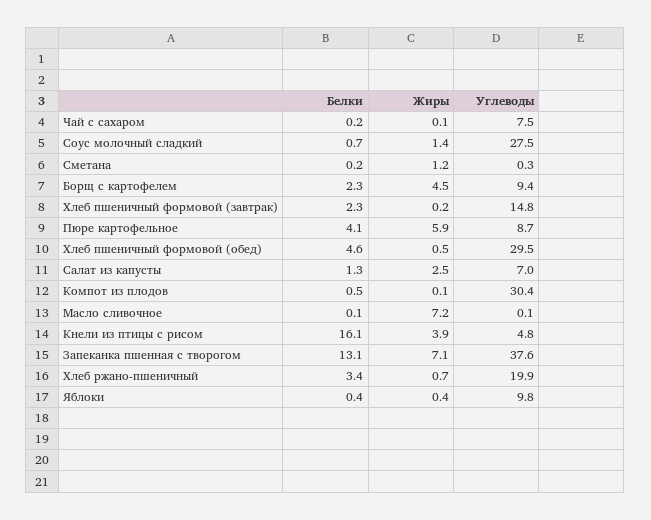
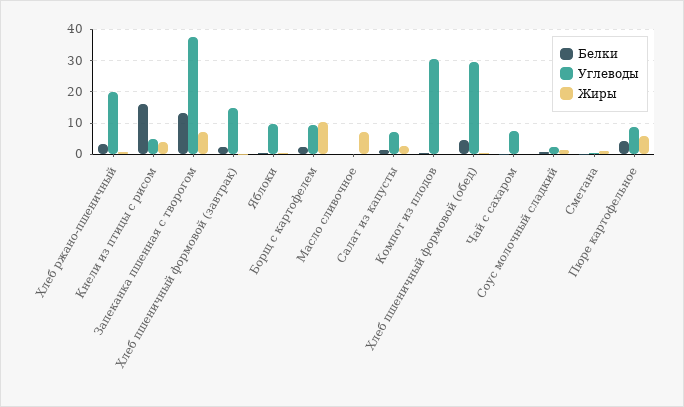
Углеводы, Соус молочный сладкий: 27.5 -> 2
Жиры, Борщ с картофелем: 4.5 -> 10

